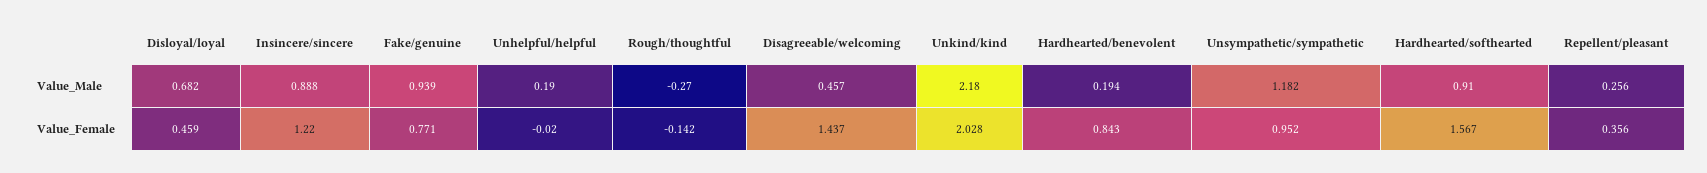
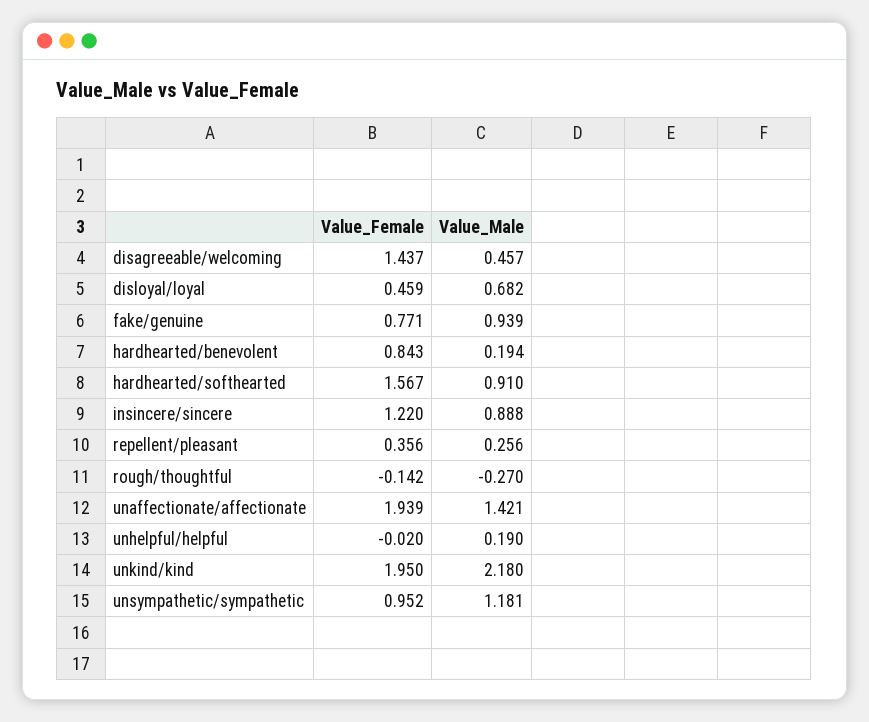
Unsympathetic/sympathetic, Value_Male: 1.182 -> 1.181
Unkind/kind, Value_Female: 2.028 -> 1.95
unaffectionate/affectionate, Value_Female: none -> 1.939
unaffectionate/affectionate, Value_Male: none -> 1.421

